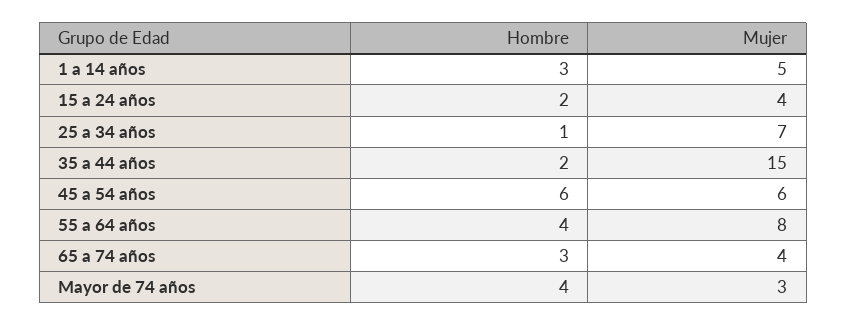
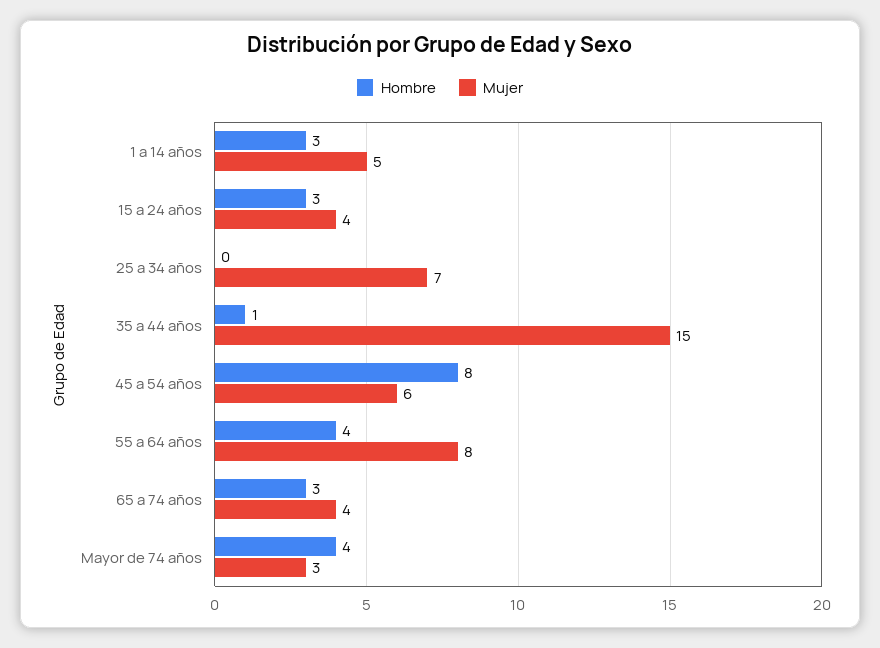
Hombre, 15 a 24 años: 2 -> 3
Hombre, 25 a 34 años: 1 -> 0
Hombre, 35 a 44 años: 2 -> 1
Hombre, 45 a 54 años: 6 -> 8

